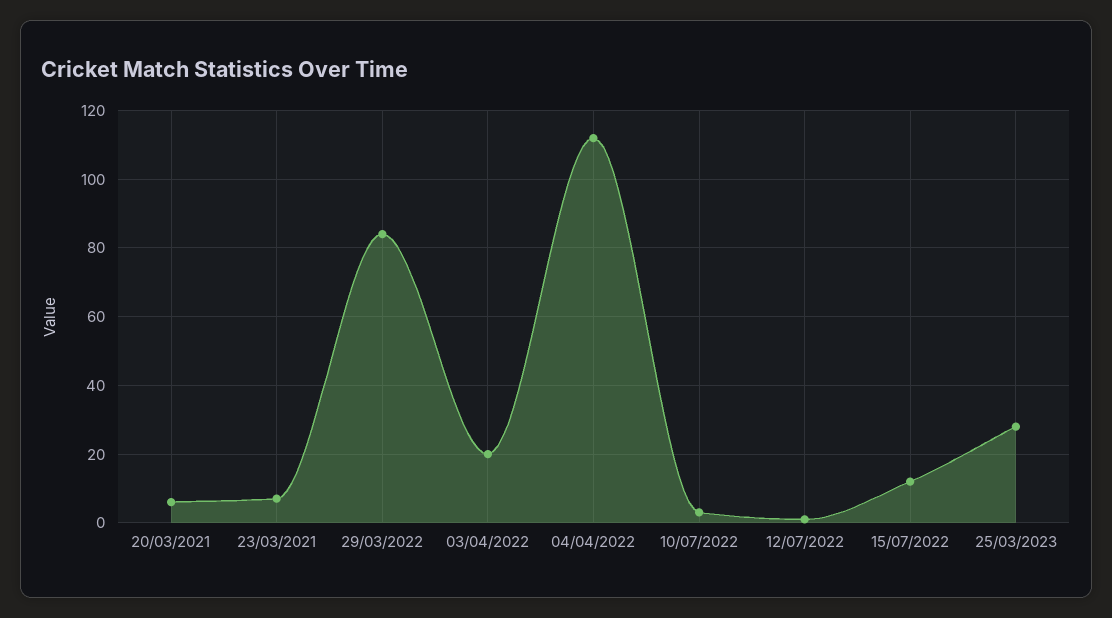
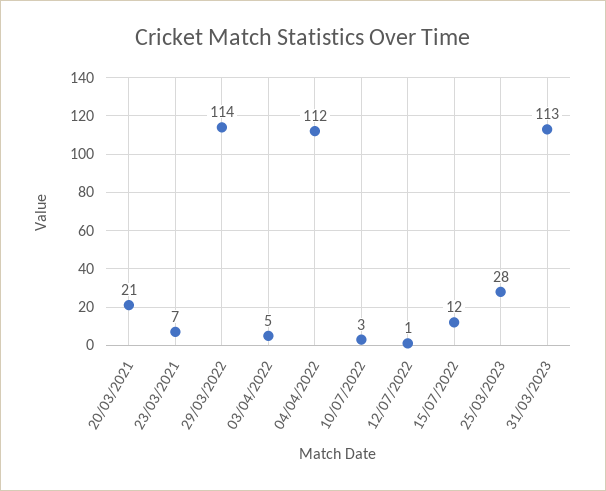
20/03/2021: 5 -> 21
29/03/2022: 85 -> 114
03/04/2022: 20 -> 5
31/03/2023: none -> 113

